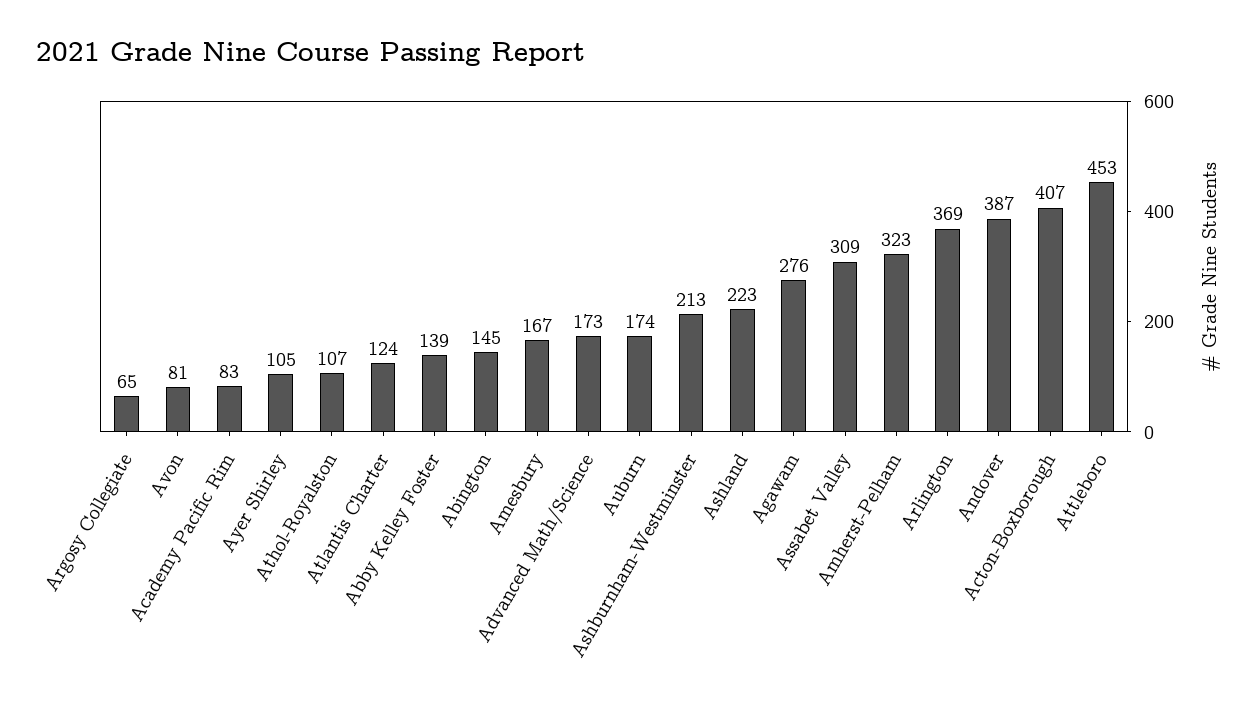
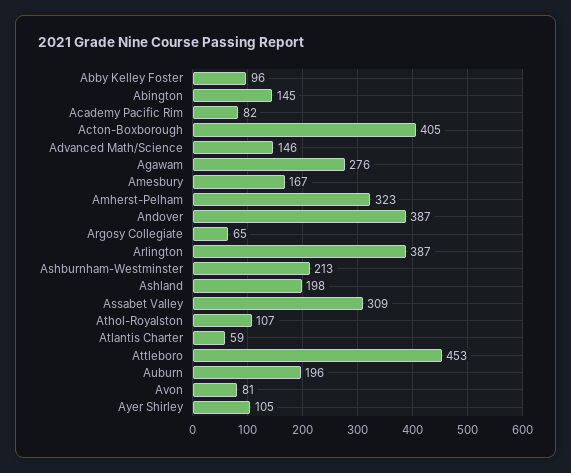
Academy Pacific Rim: 83 -> 82
Atlantis Charter: 124 -> 59
Abby Kelley Foster: 139 -> 96
Advanced Math/Science: 173 -> 146
Auburn: 174 -> 196
Ashland: 223 -> 198
Arlington: 369 -> 387
Acton-Boxborough: 407 -> 405

